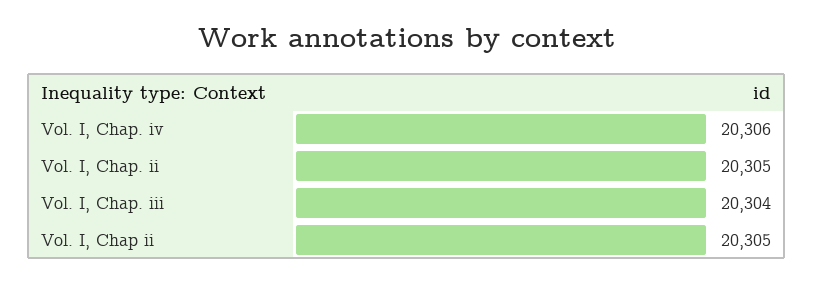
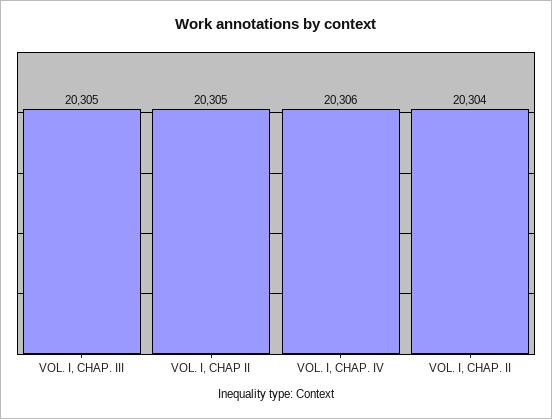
Vol. I, Chap. ii: 20305 -> 20304
Vol. I, Chap. iii: 20304 -> 20305

